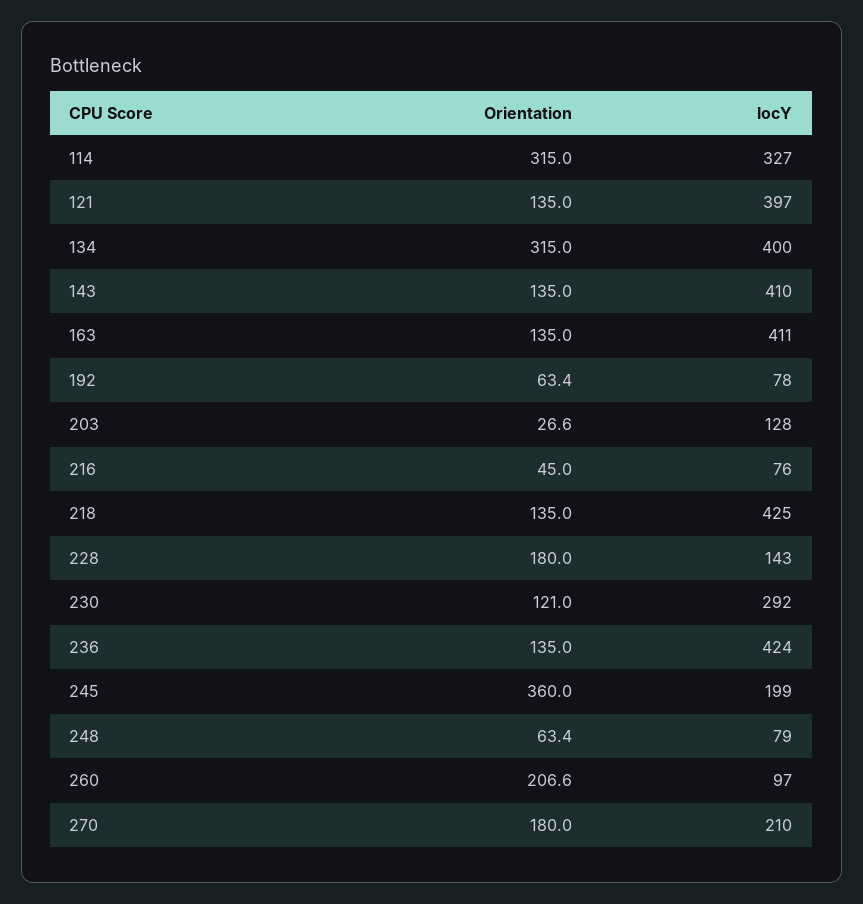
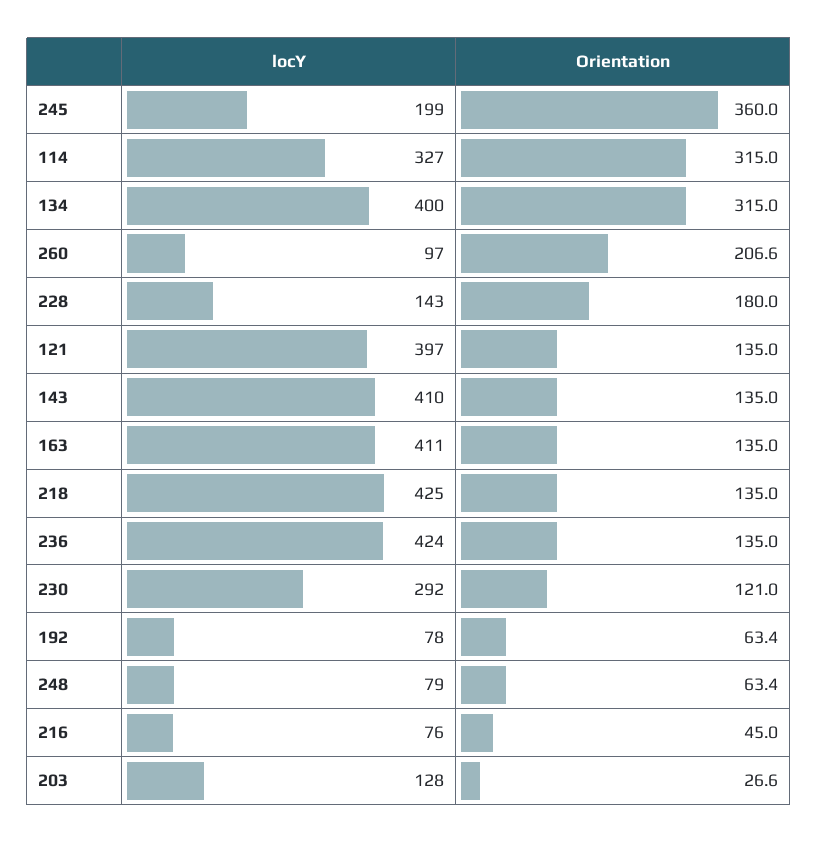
Orientation, 270: 180 -> none
locY, 270: 210 -> none

